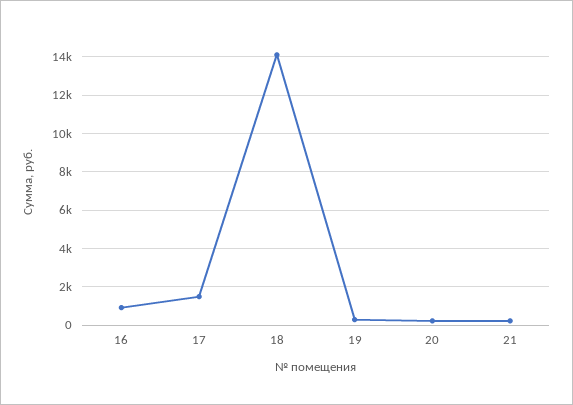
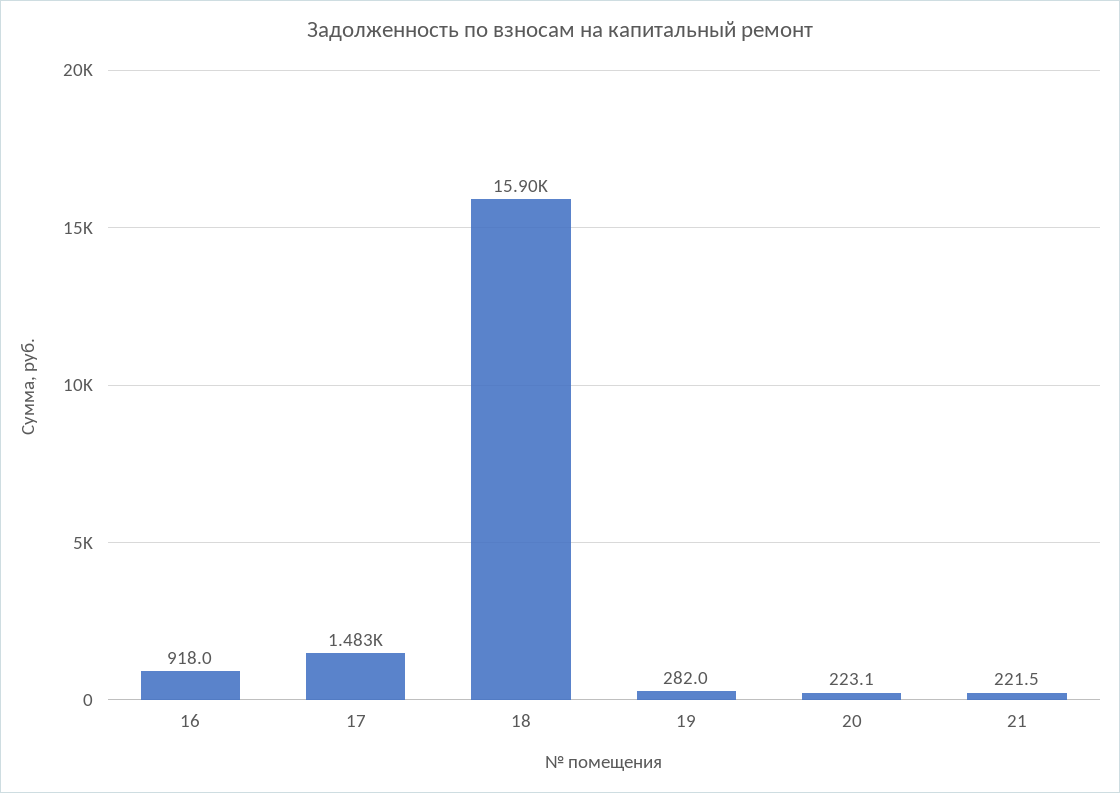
18: 14000 -> 15900

